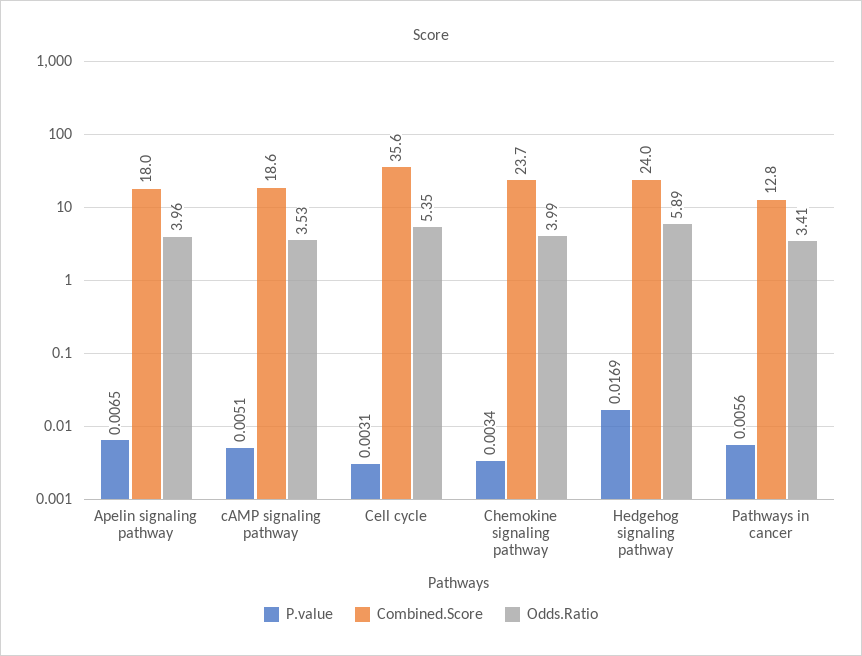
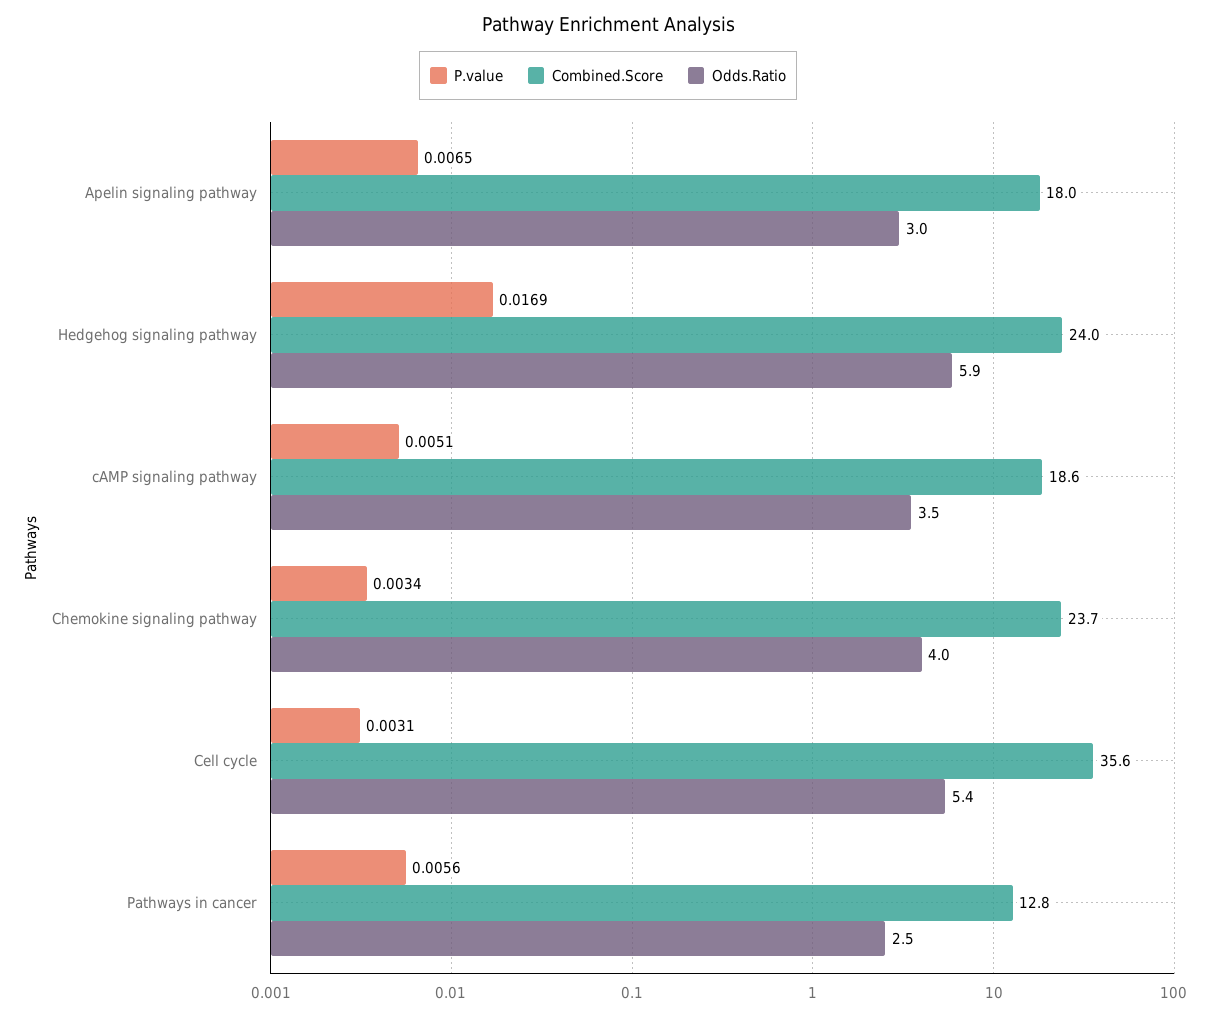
Odds.Ratio, Apelin signaling pathway: 3.96 -> 3
Odds.Ratio, Pathways in cancer: 3.41 -> 2.5

